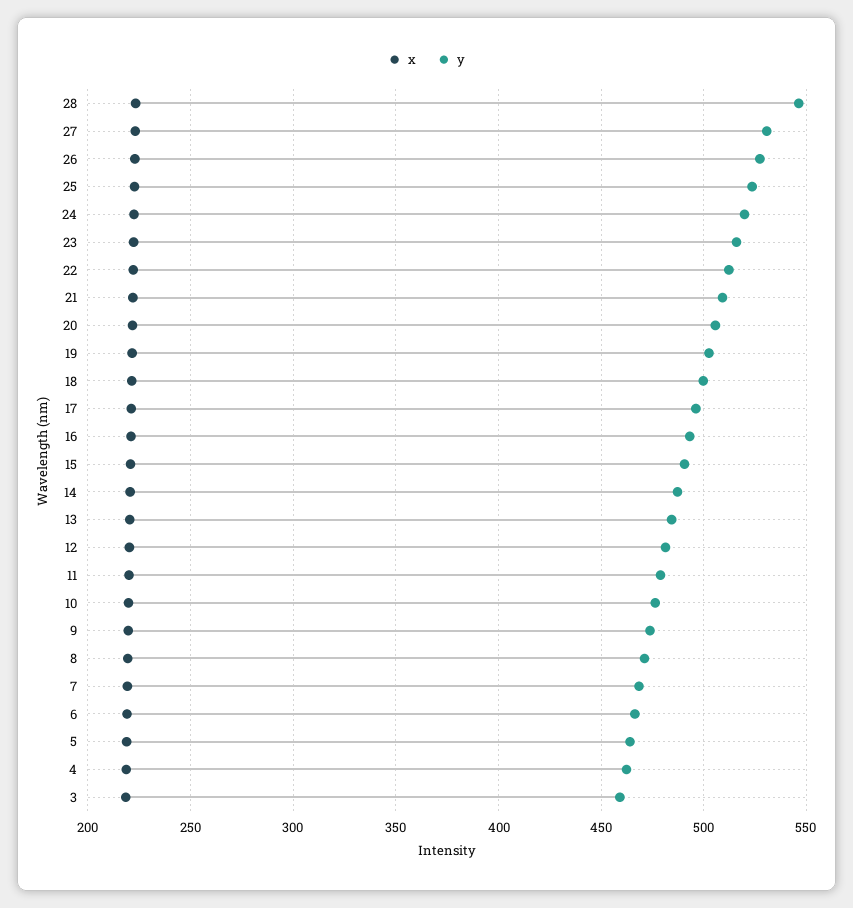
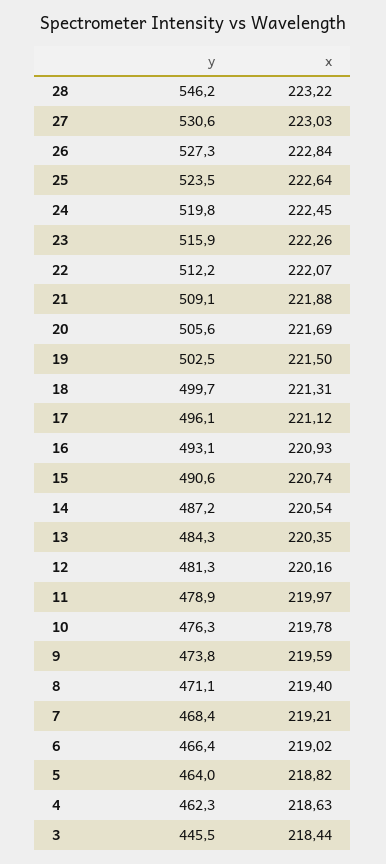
y, 3: 460 -> 445.5

